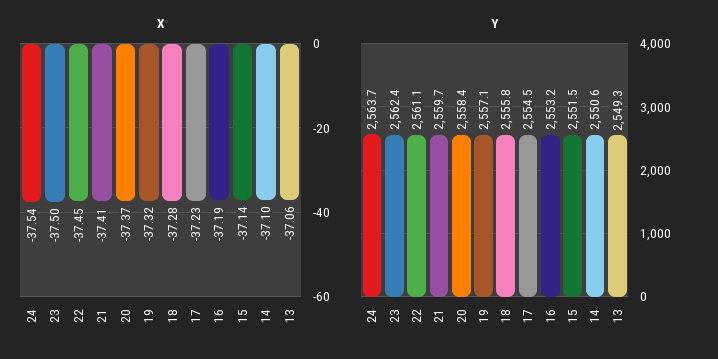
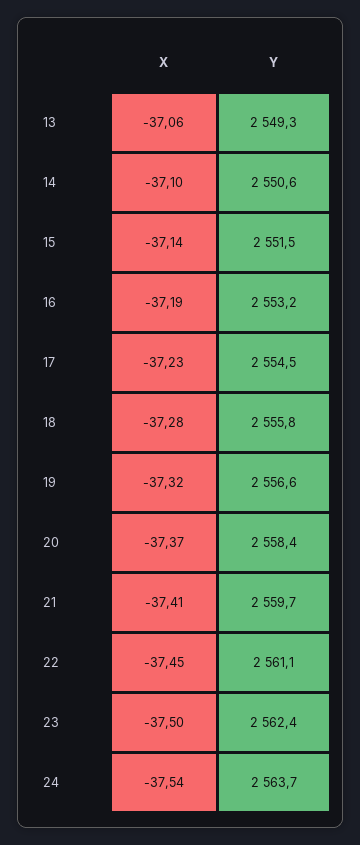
Y, 19: 2557.1 -> 2556.6

